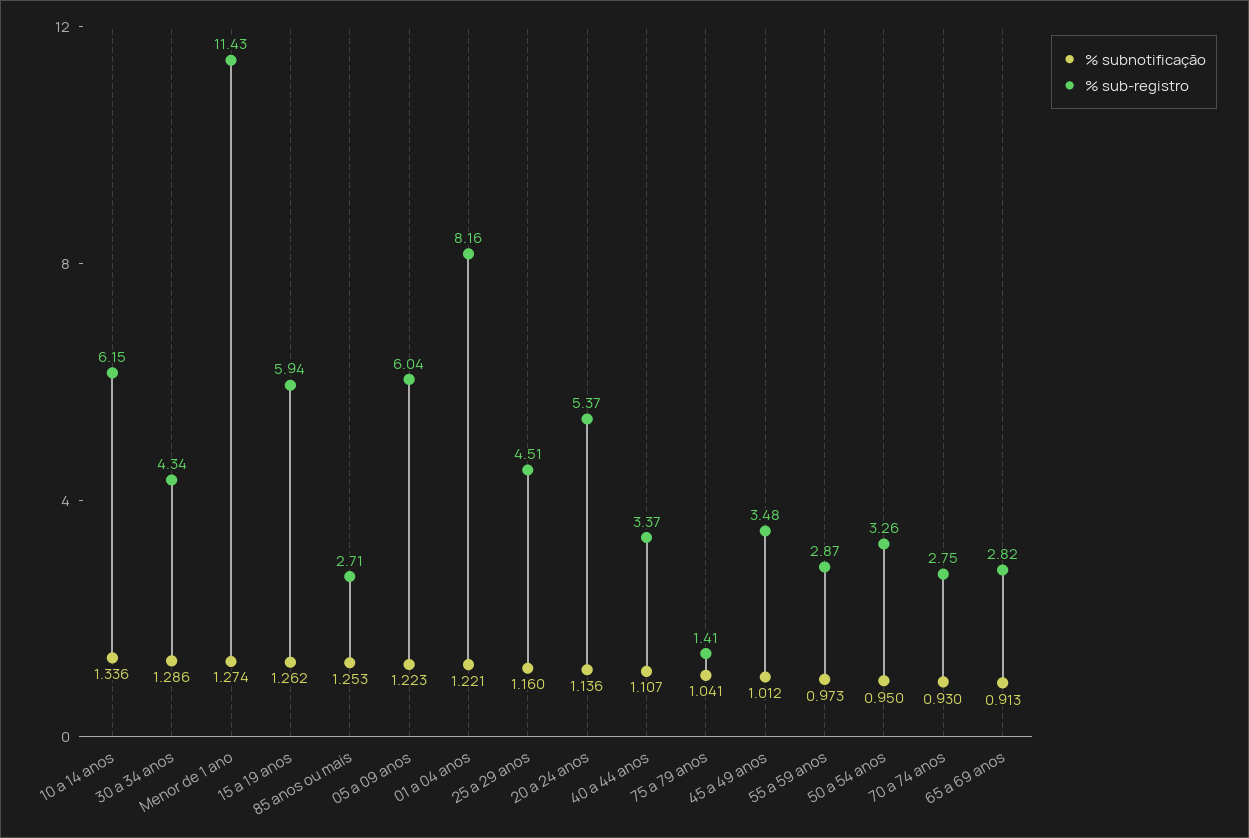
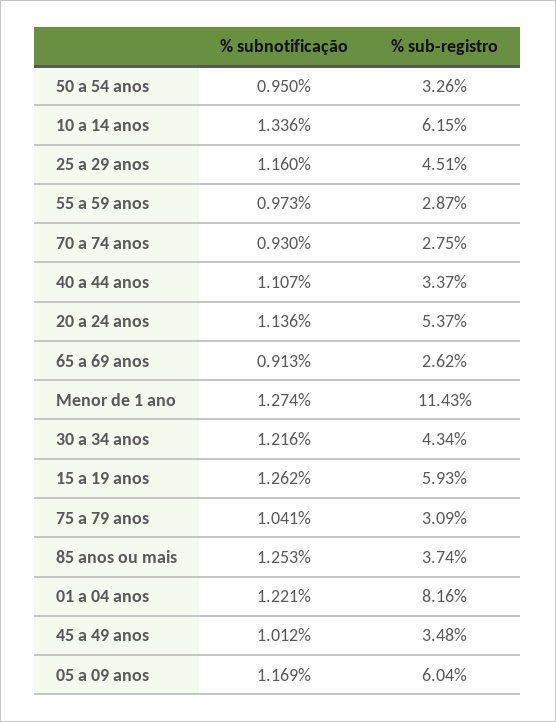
% subnotificação, 30 a 34 anos: 1.286 -> 1.216
% sub-registro, 15 a 19 anos: 5.94 -> 5.93
% sub-registro, 85 anos ou mais: 2.71 -> 3.74
% subnotificação, 05 a 09 anos: 1.223 -> 1.169
% sub-registro, 75 a 79 anos: 1.41 -> 3.09
% sub-registro, 65 a 69 anos: 2.82 -> 2.62

